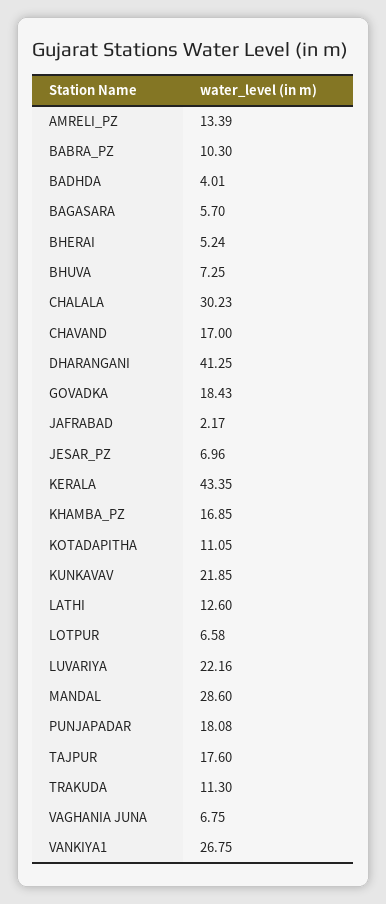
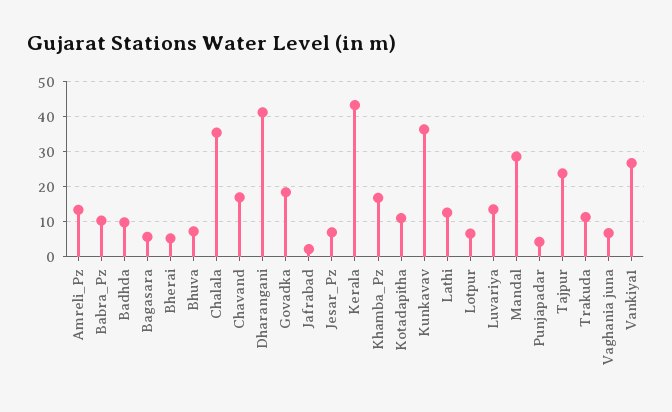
BADHDA: 4.01 -> 10
CHALALA: 30.23 -> 36
KUNKAVAV: 21.85 -> 36
LUVARIYA: 22.16 -> 14
PUNJAPADAR: 18.08 -> 4
TAJPUR: 17.6 -> 24

